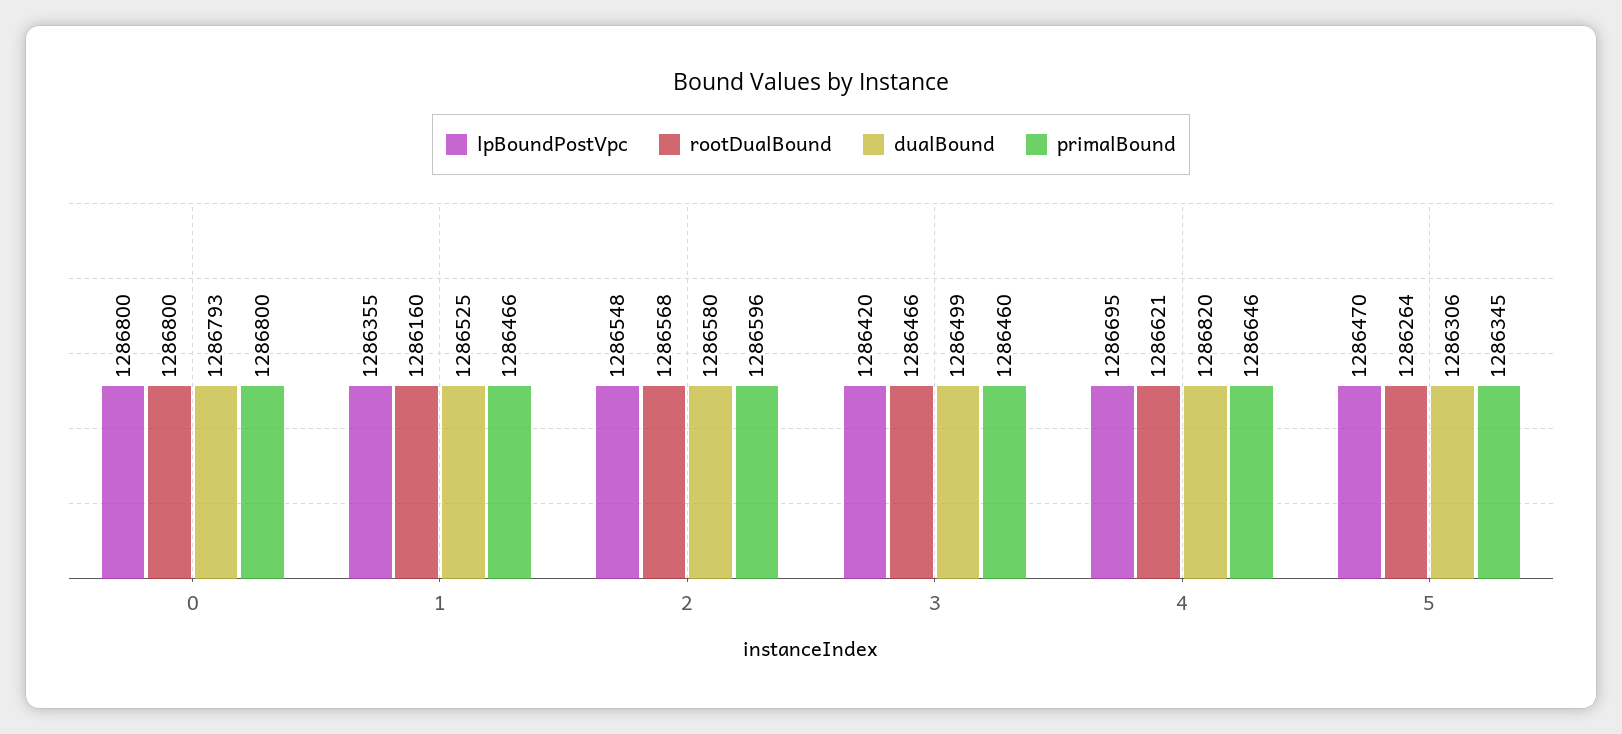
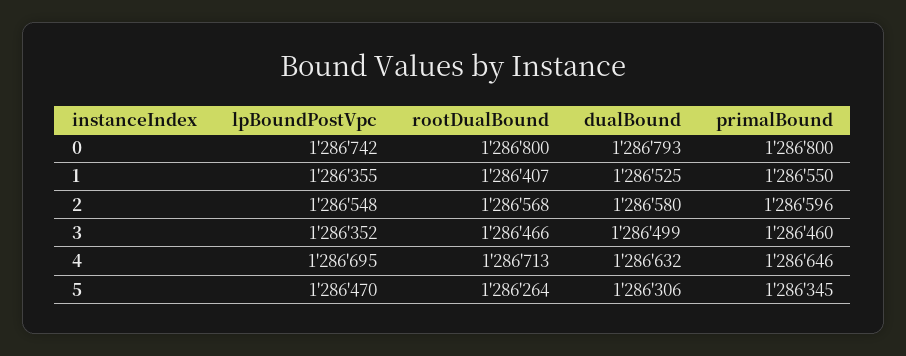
lpBoundPostVpc, 0: 1286800 -> 1286742
rootDualBound, 1: 1286160 -> 1286407
primalBound, 1: 1286466 -> 1286550
lpBoundPostVpc, 3: 1286420 -> 1286352
rootDualBound, 4: 1286621 -> 1286713
dualBound, 4: 1286820 -> 1286632

